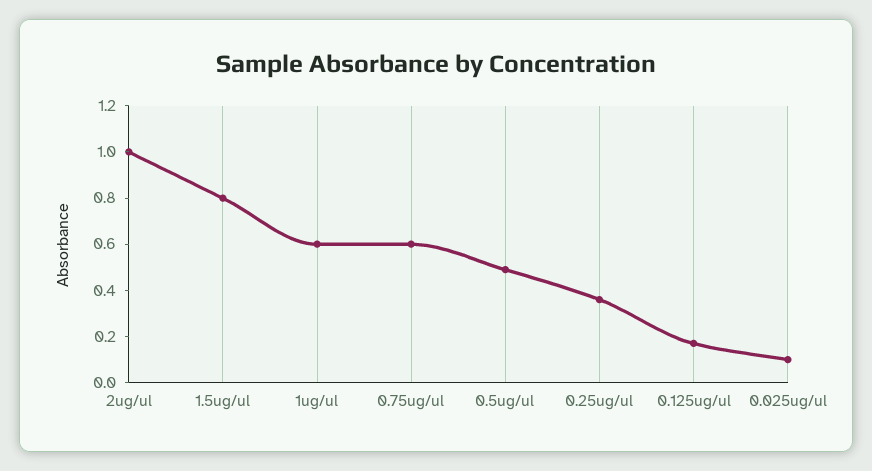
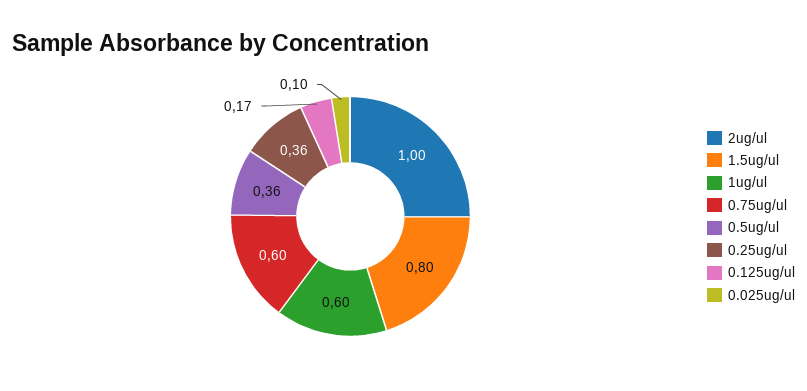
0.5ug/ul: 0.5 -> 0.36

